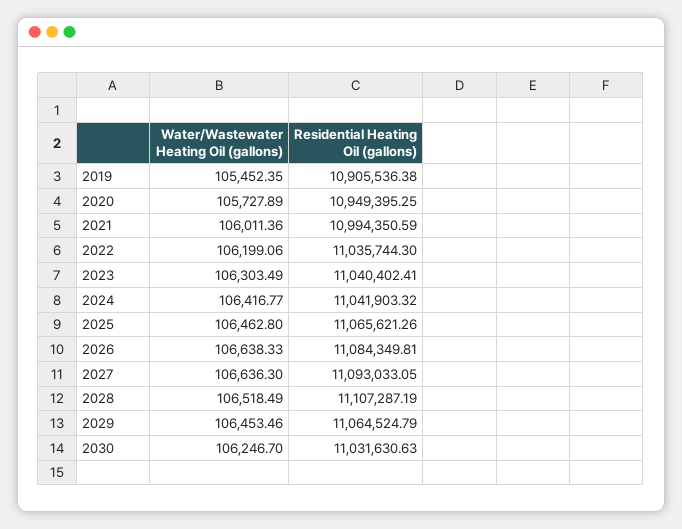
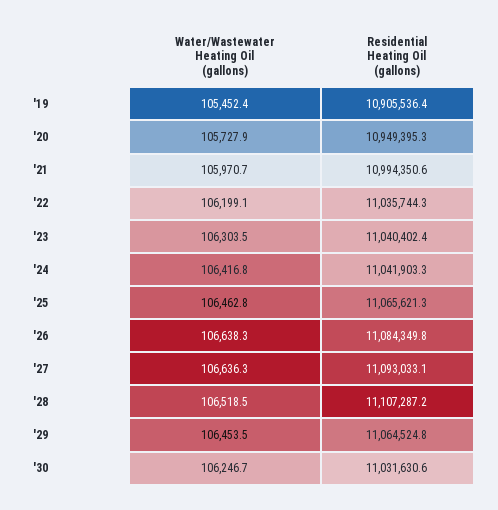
Water/Wastewater Heating Oil (gallons), 2021: 106011.36 -> 105970.7

